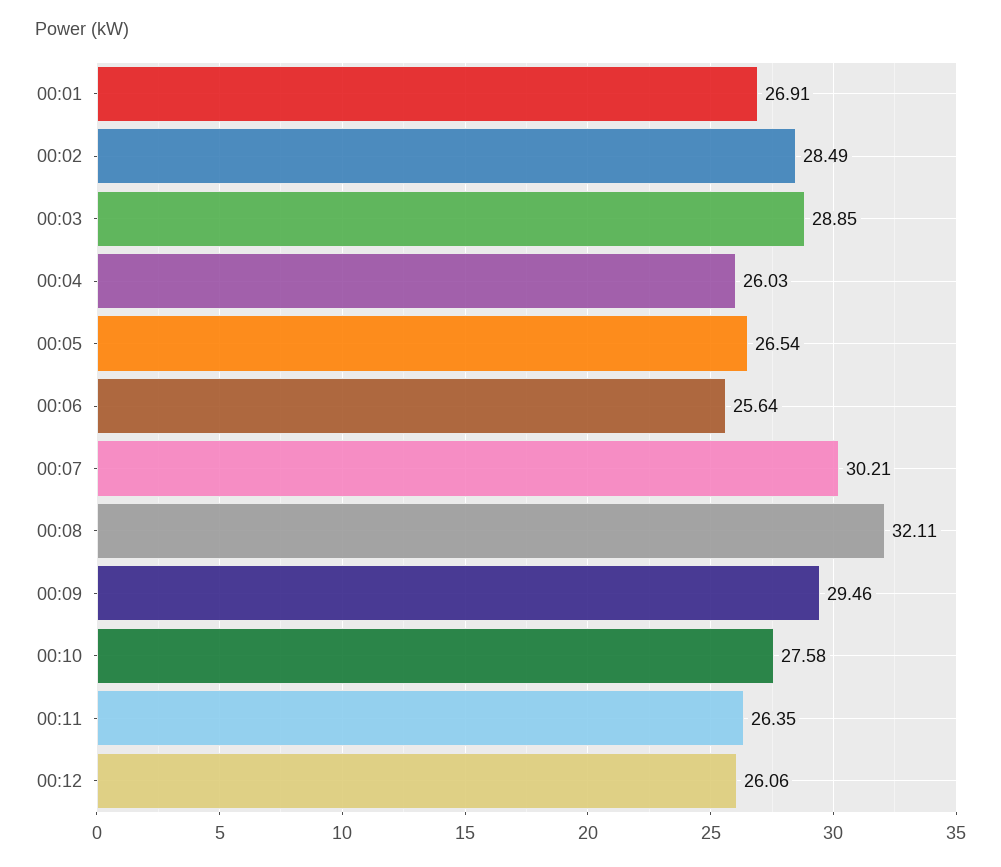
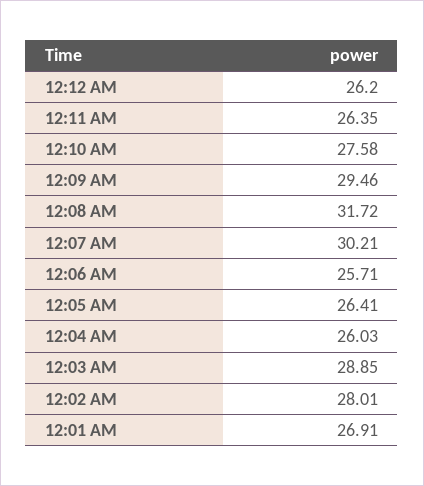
00:02: 28.49 -> 28.01
00:05: 26.54 -> 26.41
00:06: 25.64 -> 25.71
00:08: 32.11 -> 31.72
00:12: 26.06 -> 26.2

